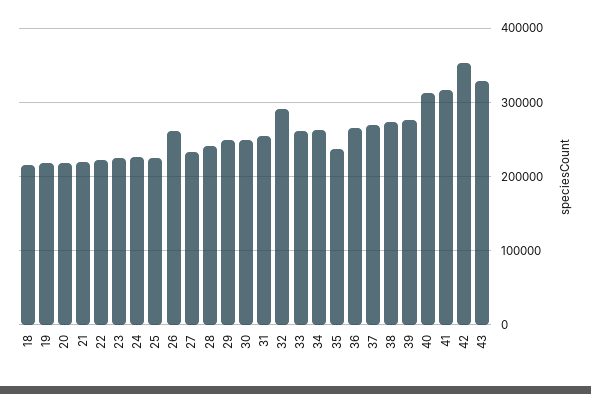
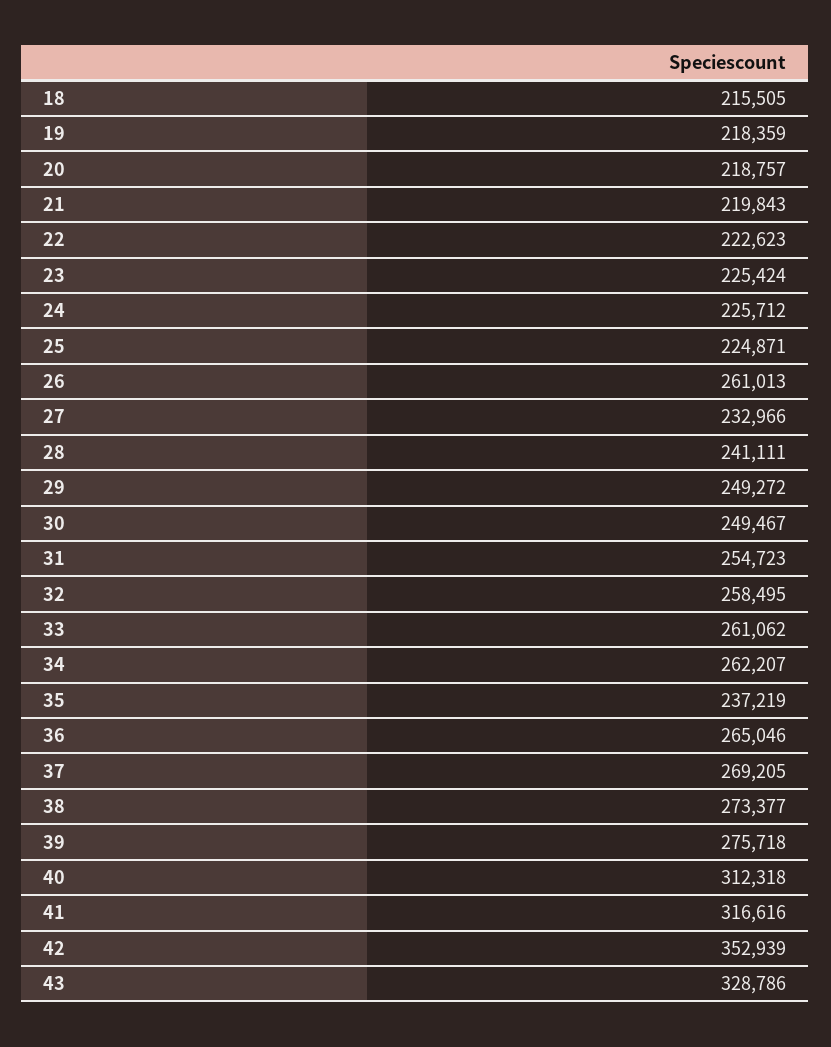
32: 290000 -> 258495

